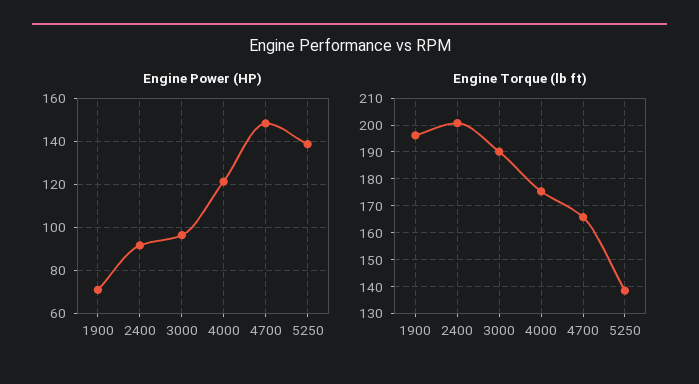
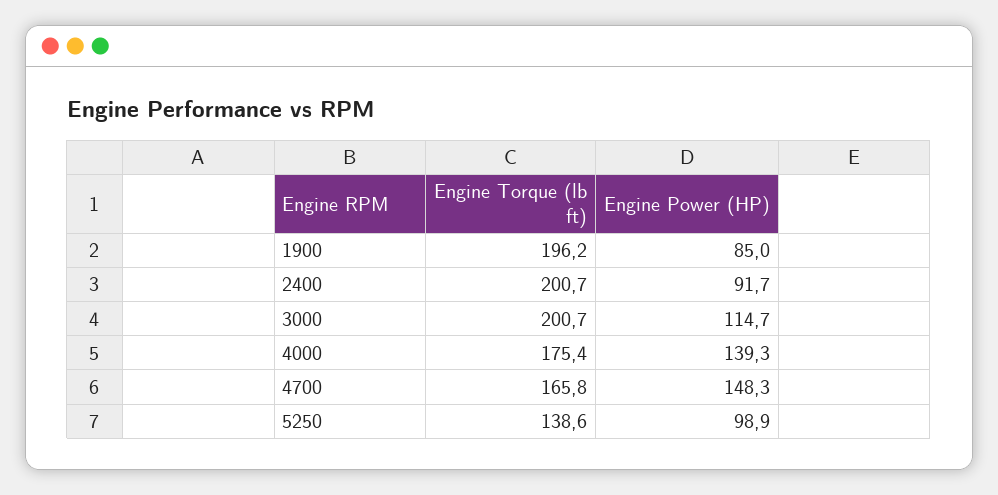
Engine Power (HP), 1900: 70 -> 85
Engine Power (HP), 3000: 95 -> 114.7
Engine Power (HP), 4000: 120 -> 139.3
Engine Power (HP), 5250: 140 -> 98.9
Engine Torque (lb ft), 3000: 190 -> 200.7

